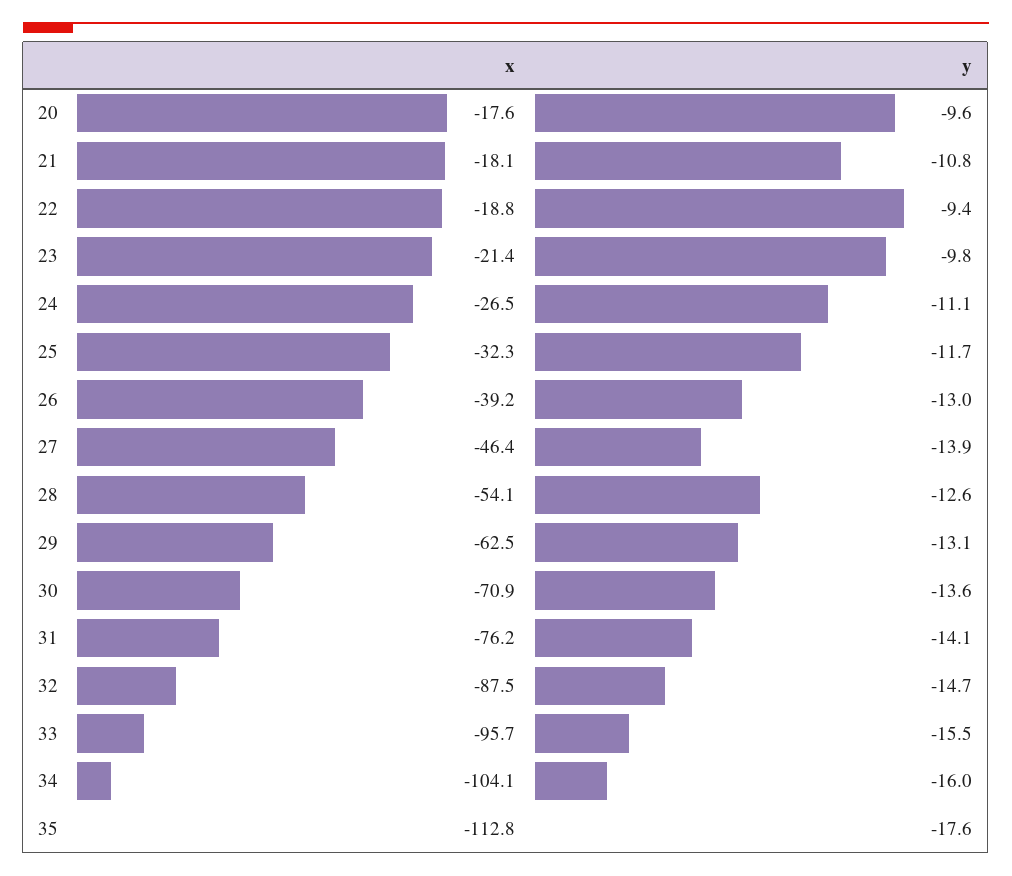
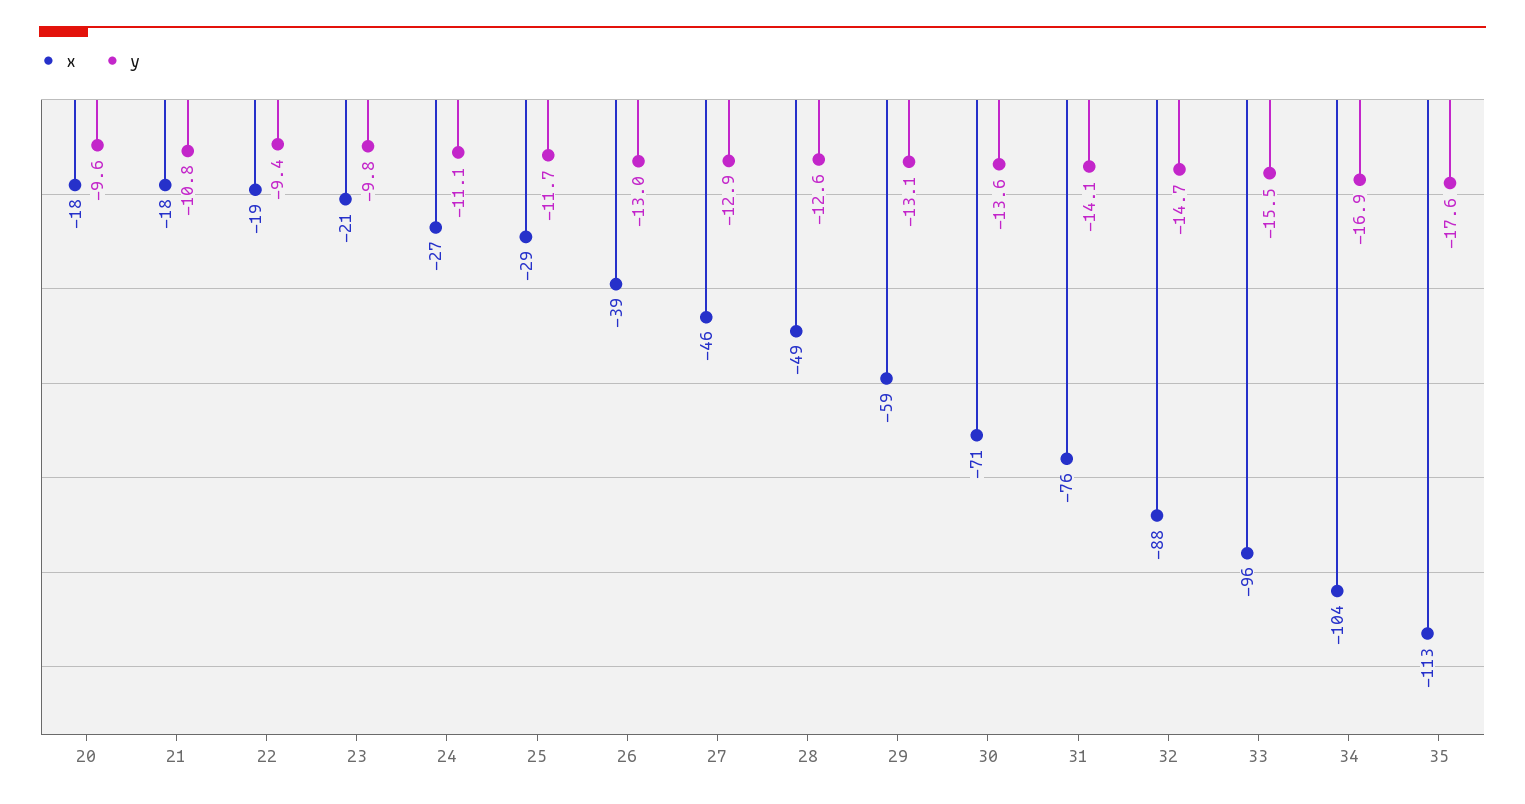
x, 25: -32.3 -> -29
y, 27: -13.9 -> -12.9
x, 28: -54.1 -> -49
x, 29: -62.5 -> -59
y, 34: -16 -> -16.9

